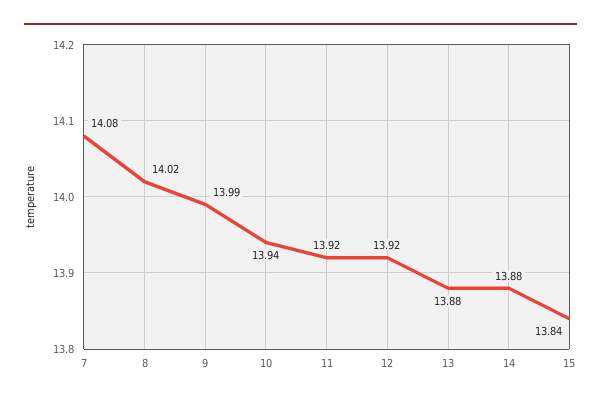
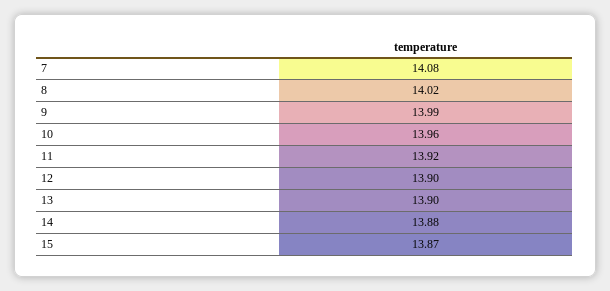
10: 13.94 -> 13.96
12: 13.92 -> 13.9
13: 13.88 -> 13.9
15: 13.84 -> 13.87

